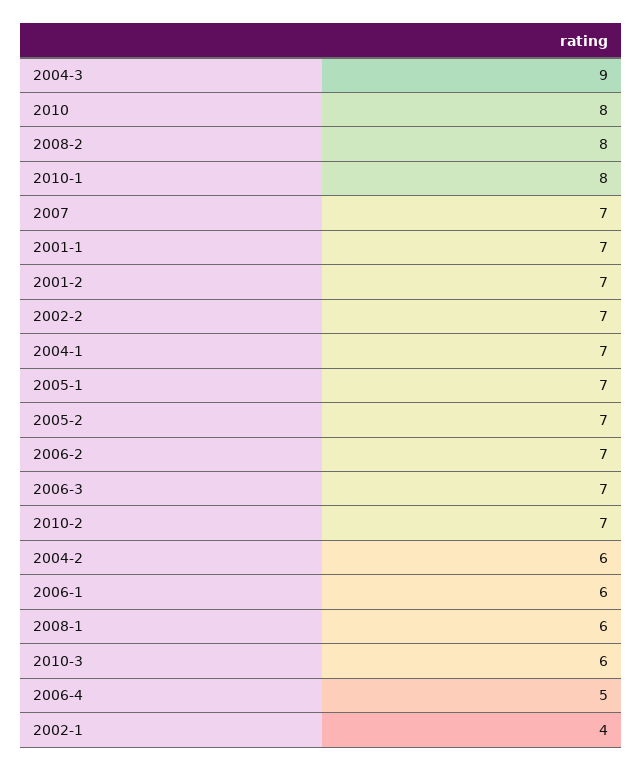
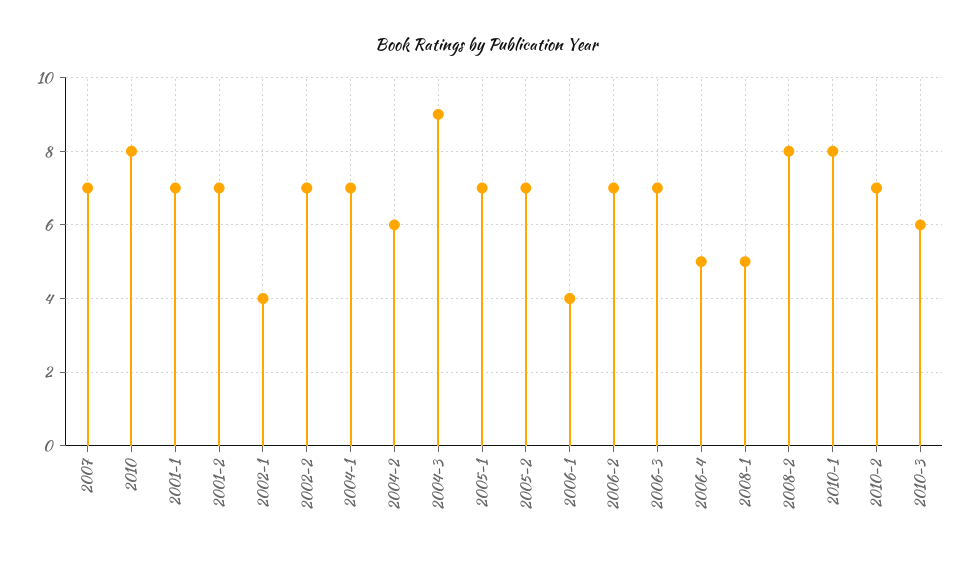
2006-1: 6 -> 4
2008-1: 6 -> 5

